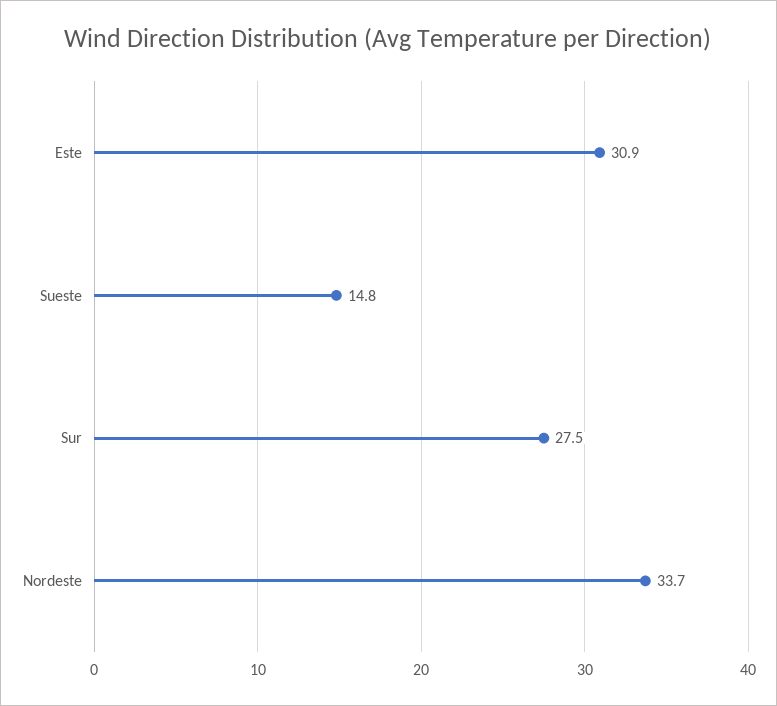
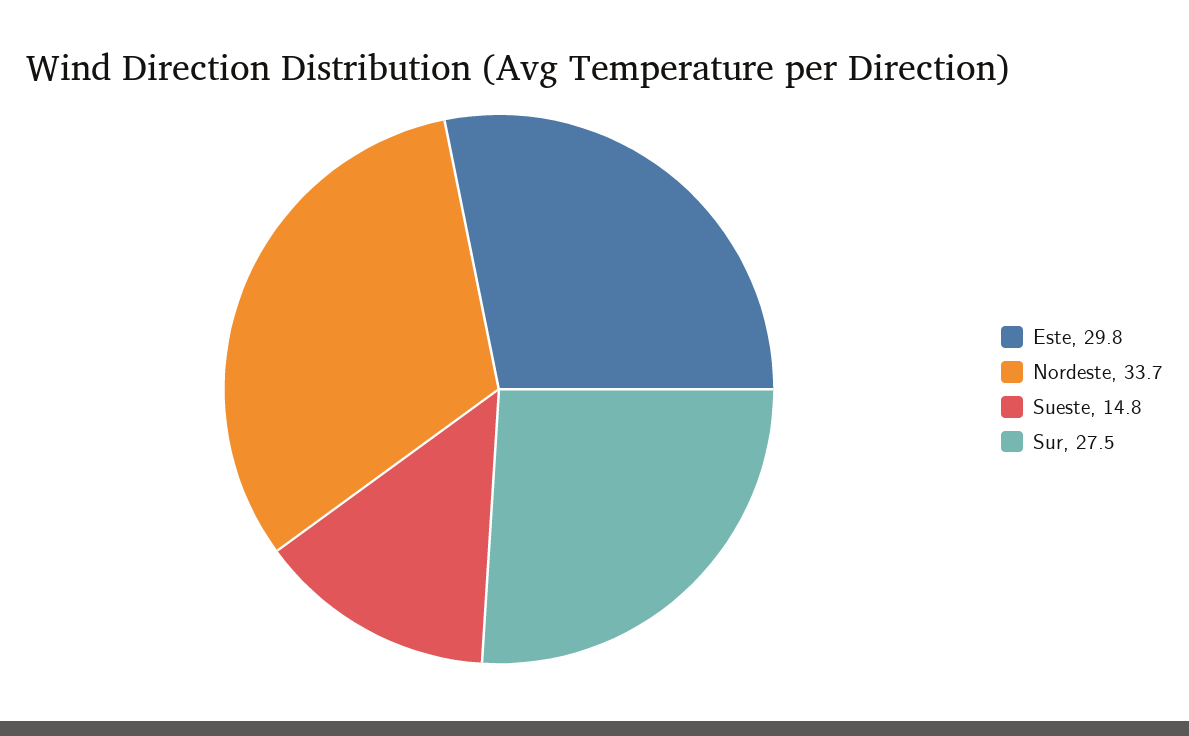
Este: 30.9 -> 29.8

